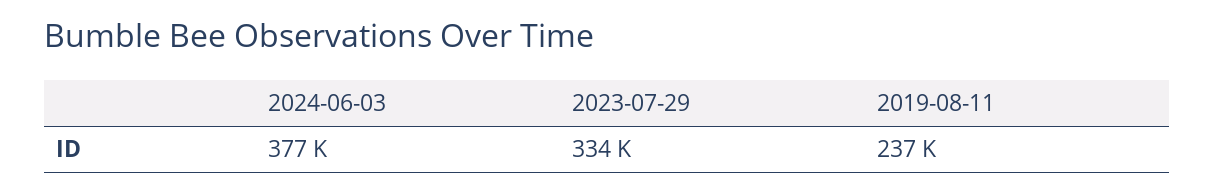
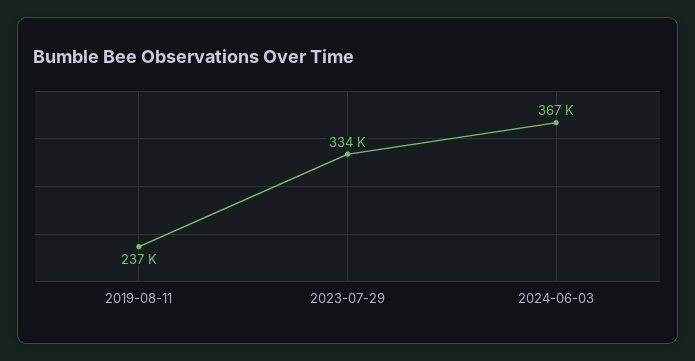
2024-06-03: 377000 -> 367000

